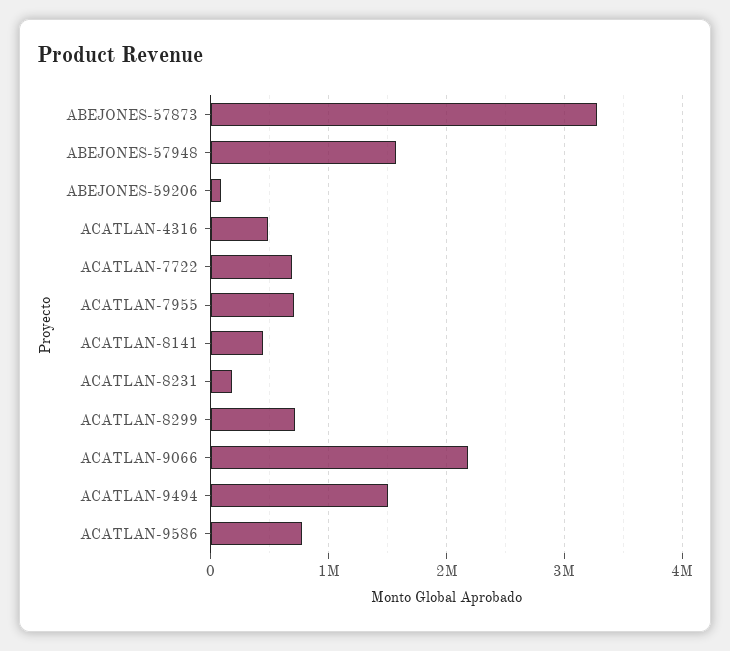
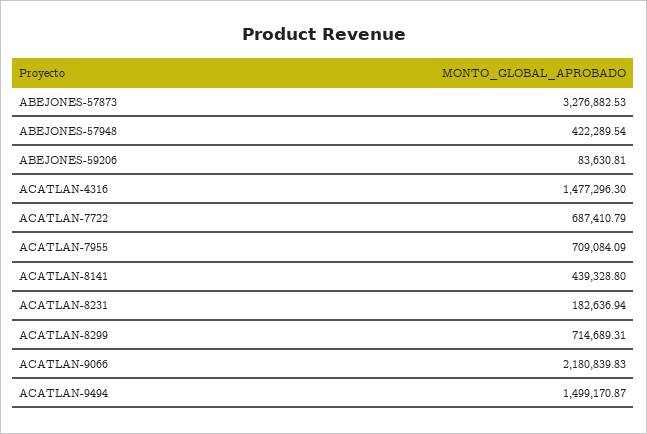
ABEJONES-57948: 1600000 -> 422289.54
ACATLAN-4316: 500000 -> 1477296.3
ACATLAN-9586: 800000 -> none

